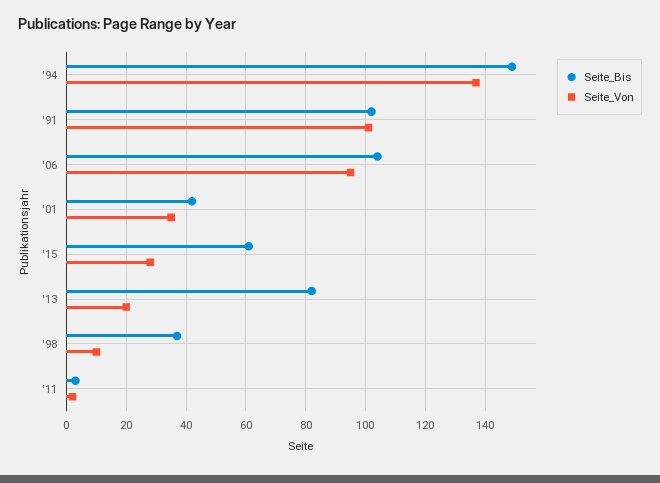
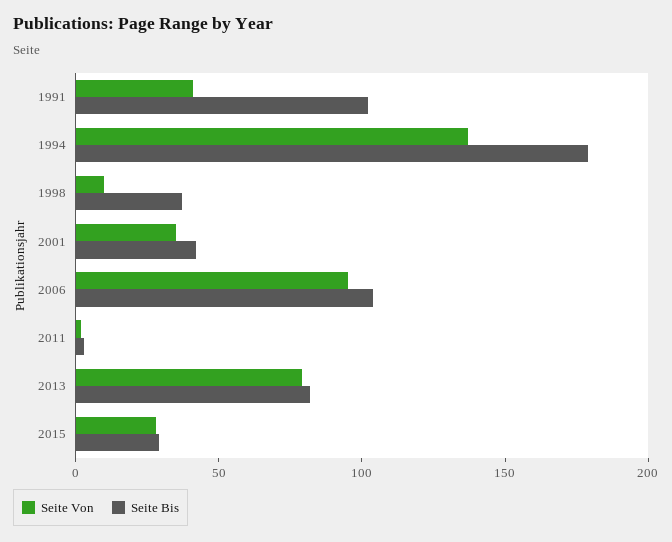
Seite_Bis, '94: 150 -> 180
Seite_Von, '91: 100 -> 40
Seite_Bis, '15: 60 -> 30
Seite_Von, '13: 20 -> 80

